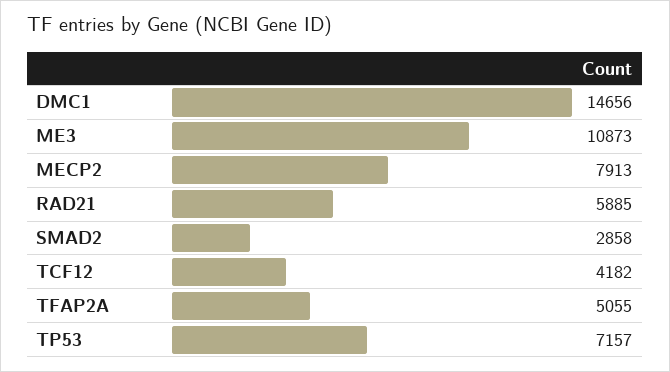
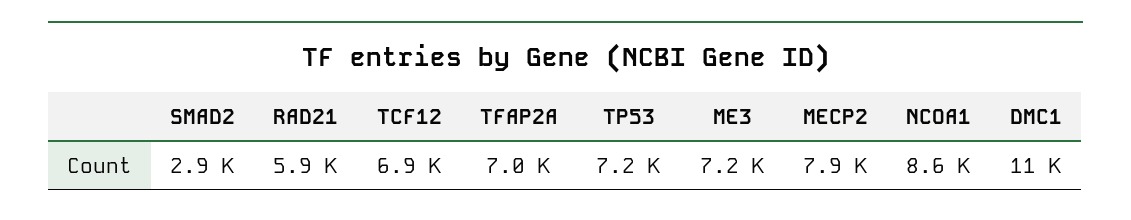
DMC1: 14656 -> 11000
ME3: 10873 -> 7200
TCF12: 4182 -> 6900
TFAP2A: 5055 -> 7000
NCOA1: none -> 8600

